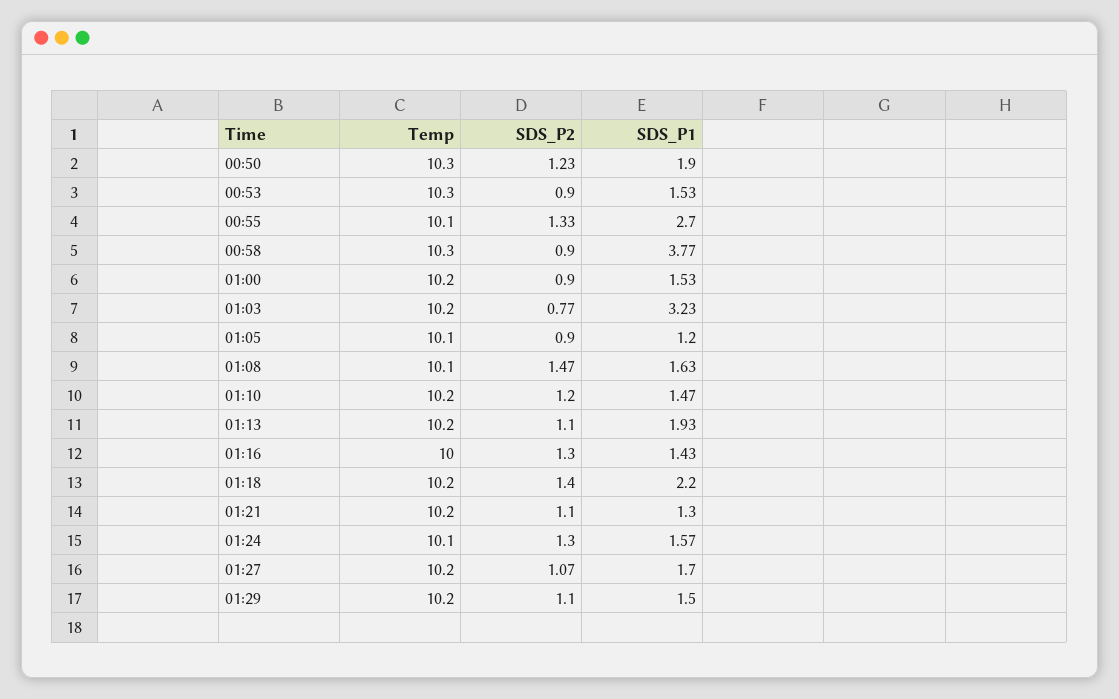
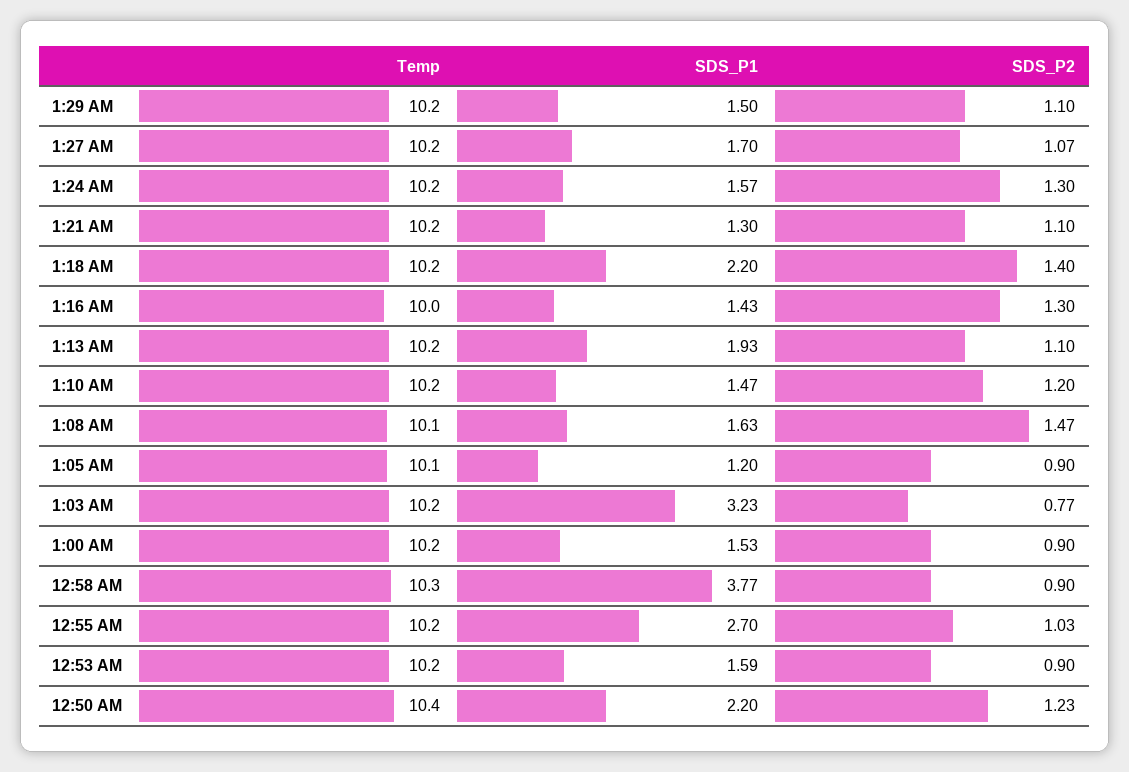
Temp, 00:50: 10.3 -> 10.4
SDS_P1, 00:50: 1.9 -> 2.2
Temp, 00:53: 10.3 -> 10.2
SDS_P1, 00:53: 1.53 -> 1.59
Temp, 00:55: 10.1 -> 10.2
SDS_P2, 00:55: 1.33 -> 1.03
Temp, 01:24: 10.1 -> 10.2

